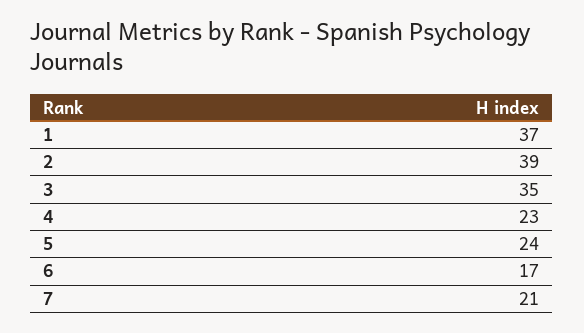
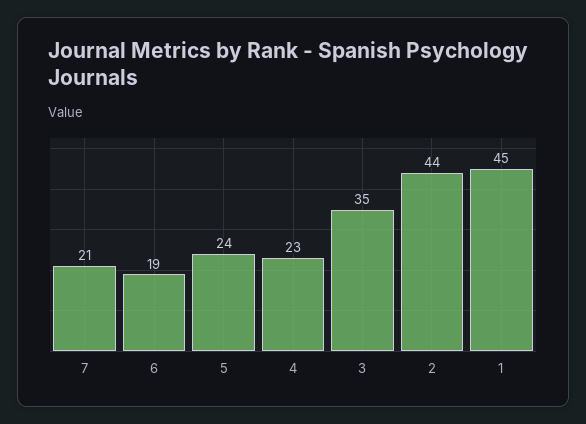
1: 37 -> 45
2: 39 -> 44
6: 17 -> 19

